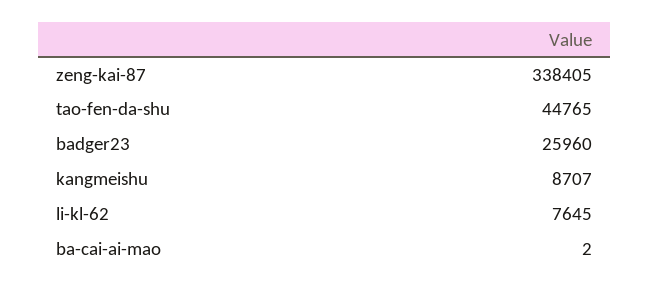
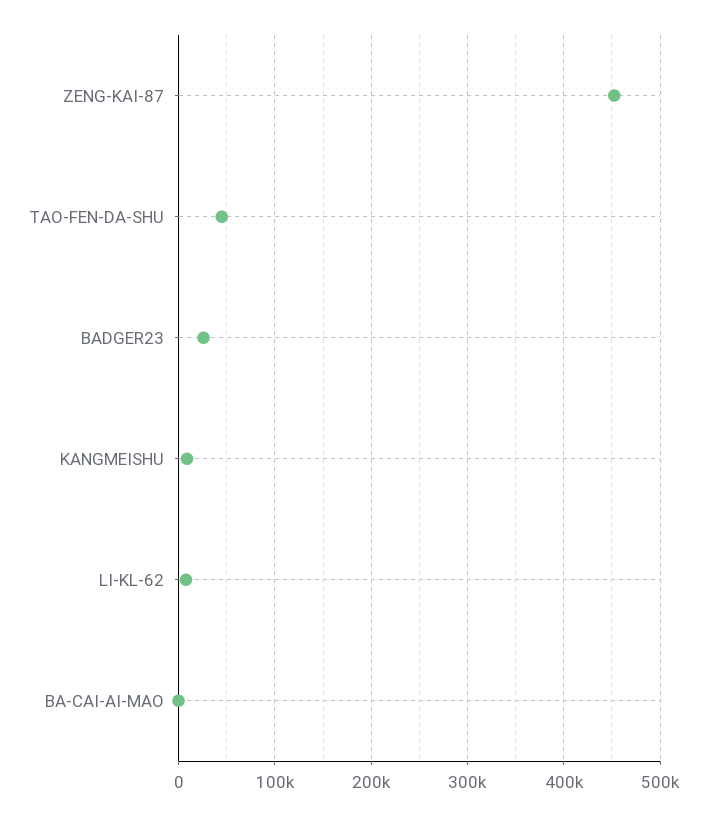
zeng-kai-87: 338405 -> 450000

